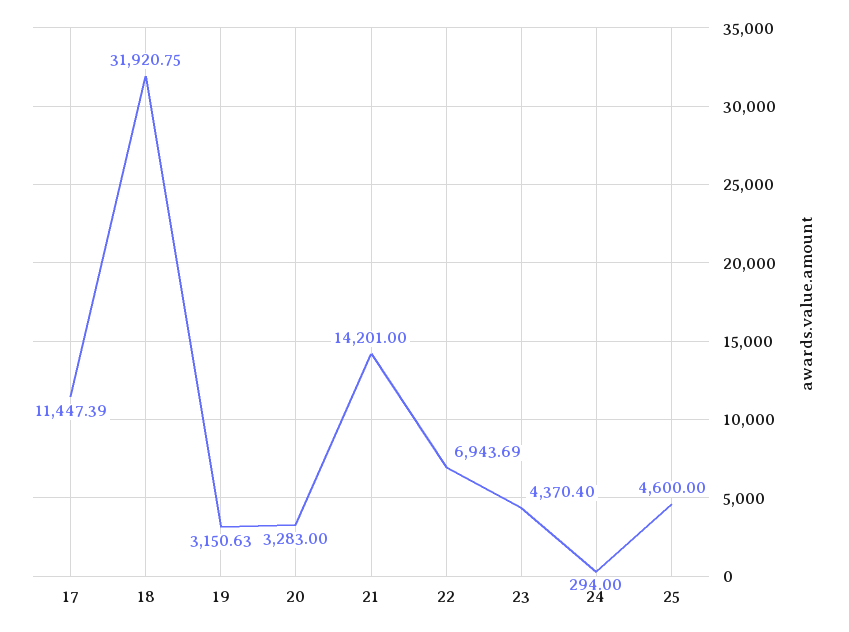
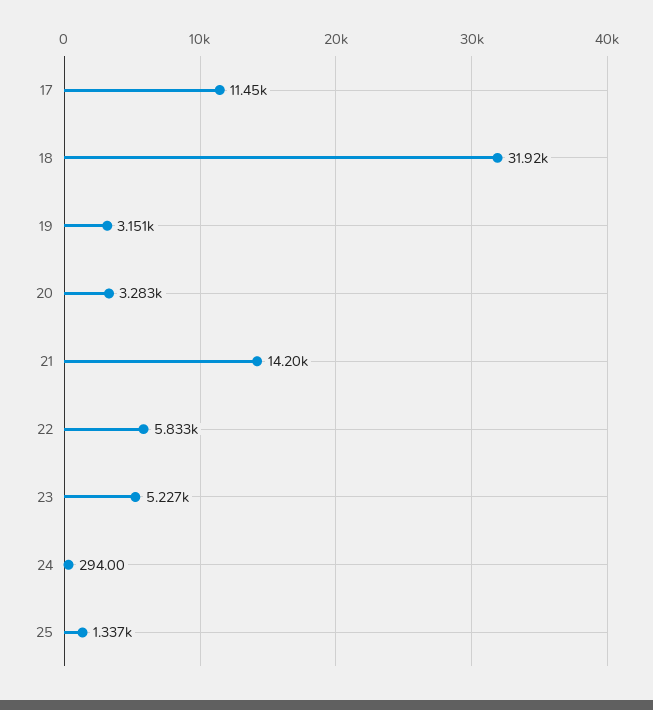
22: 6943.69 -> 5833
23: 4370.4 -> 5227
25: 4600 -> 1337

